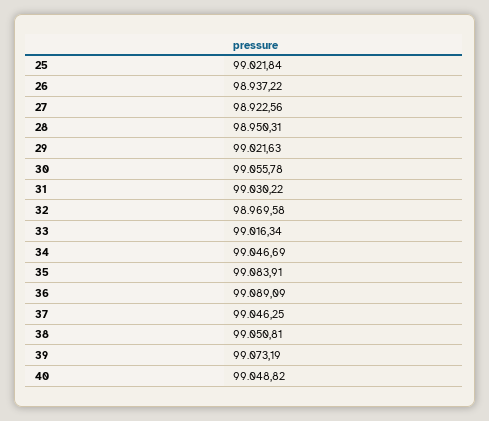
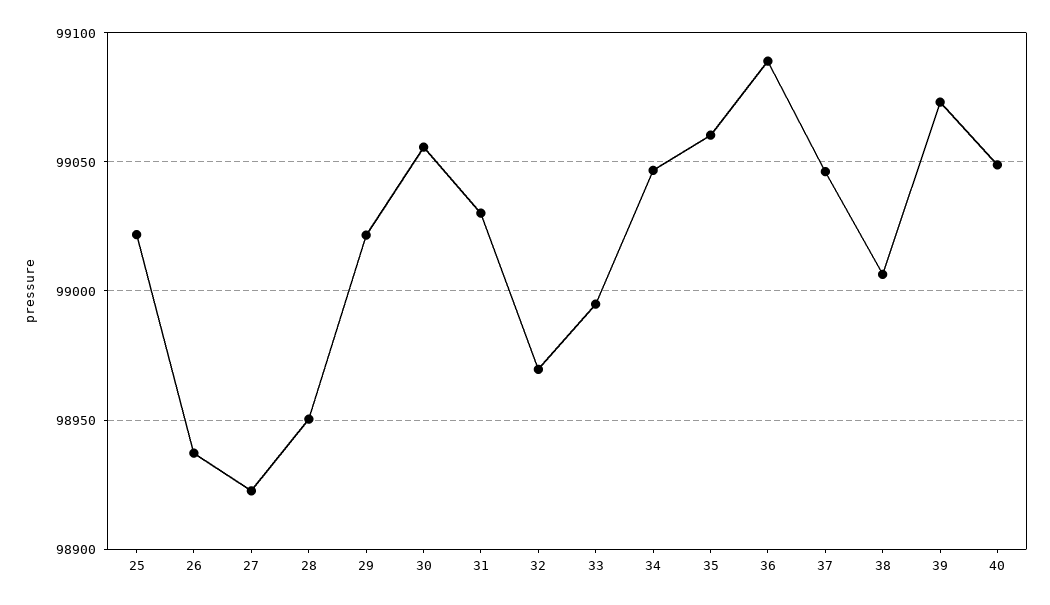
33: 99016.34 -> 98995
35: 99083.91 -> 99060
38: 99050.81 -> 99005

